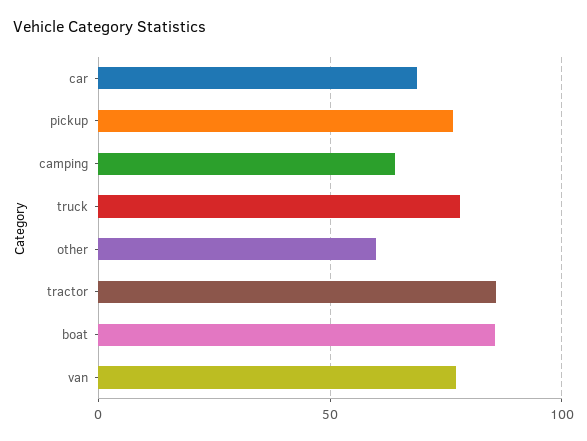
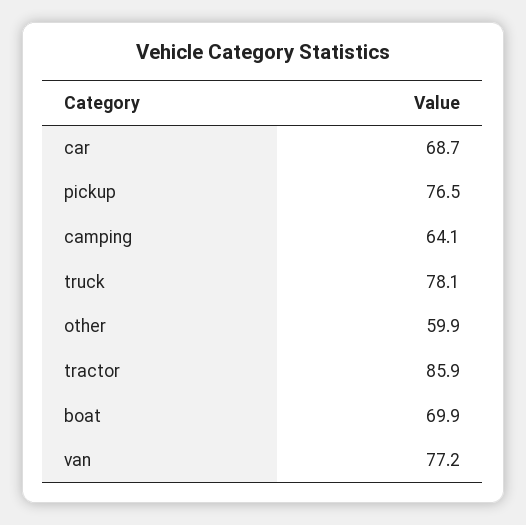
boat: 85 -> 69.9

